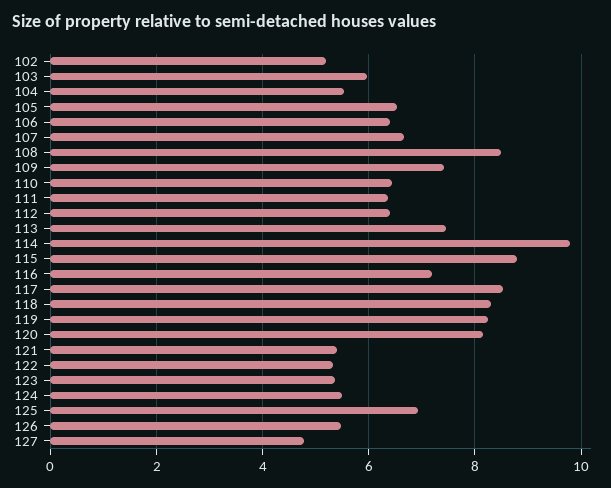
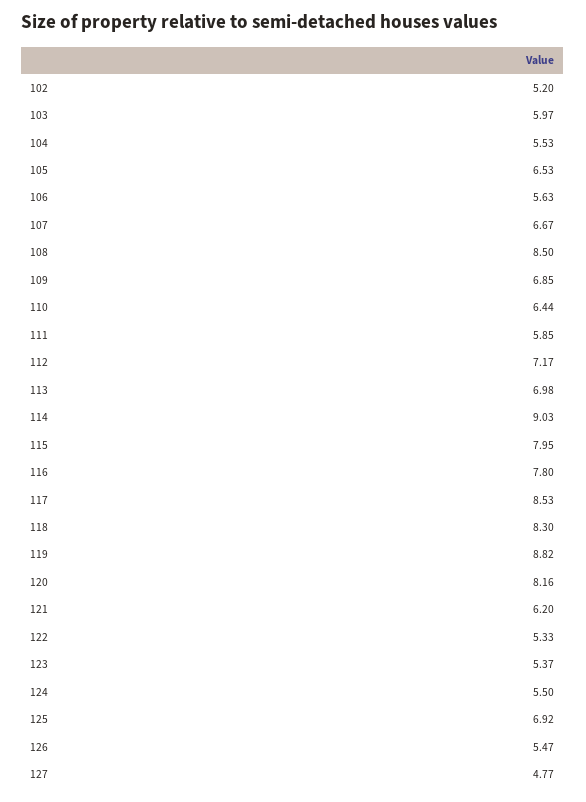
106: 6.4 -> 5.63
109: 7.4 -> 6.85
111: 6.4 -> 5.85
112: 6.4 -> 7.17
113: 7.4 -> 6.98
114: 9.8 -> 9.03
115: 8.8 -> 7.95
116: 7.2 -> 7.8
119: 8.2 -> 8.82
121: 5.4 -> 6.2

